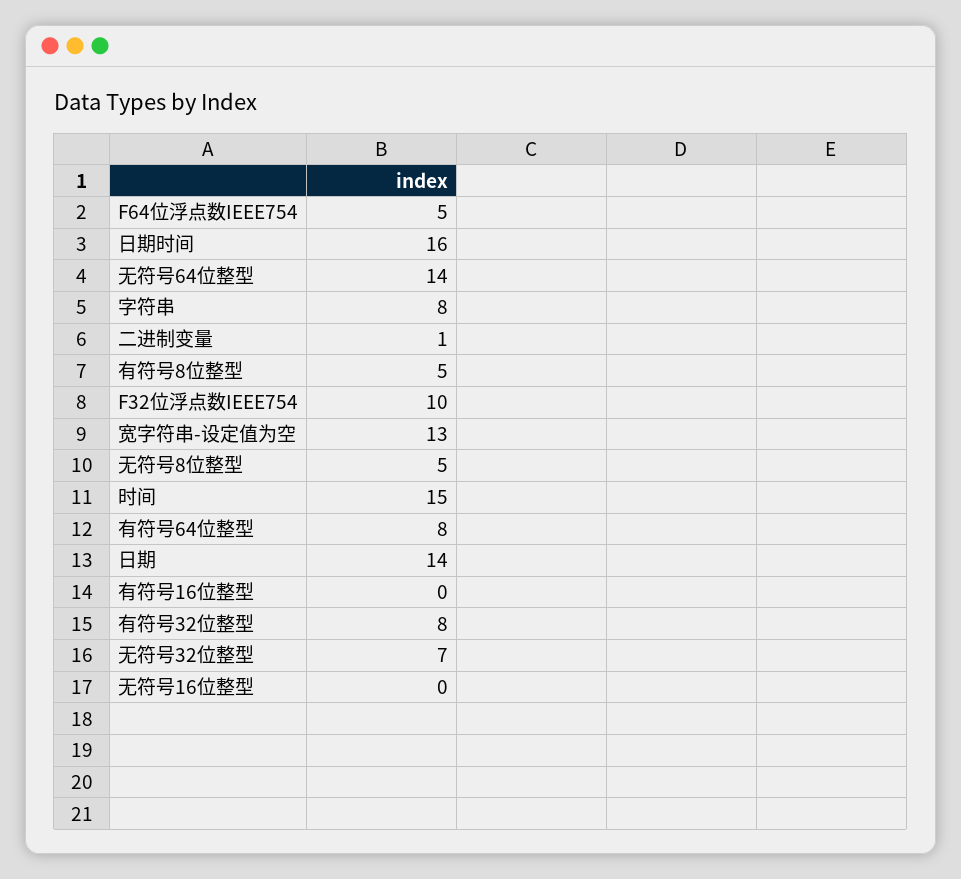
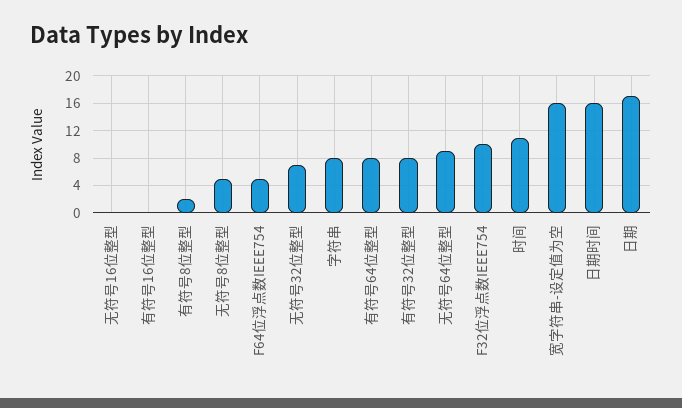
无符号64位整型: 14 -> 9
二进制变量: 1 -> none
有符号8位整型: 5 -> 2
宽字符串-设定值为空: 13 -> 16
时间: 15 -> 11
日期: 14 -> 17

